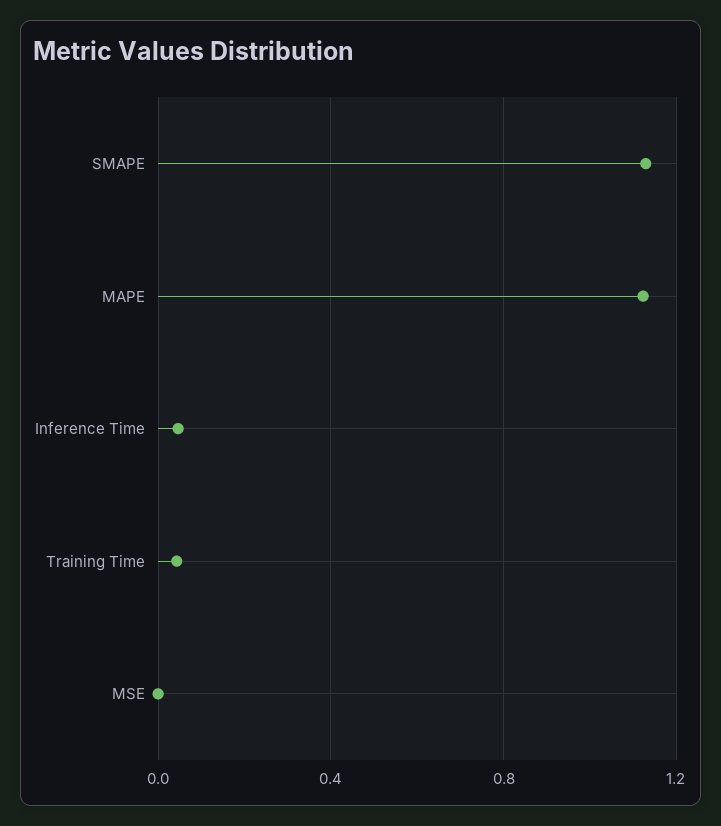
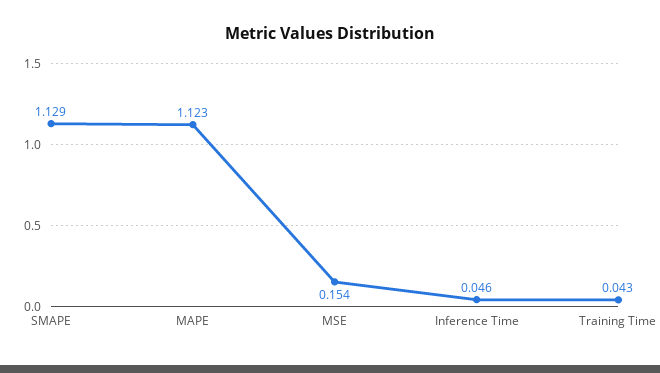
MSE: 0 -> 0.154

